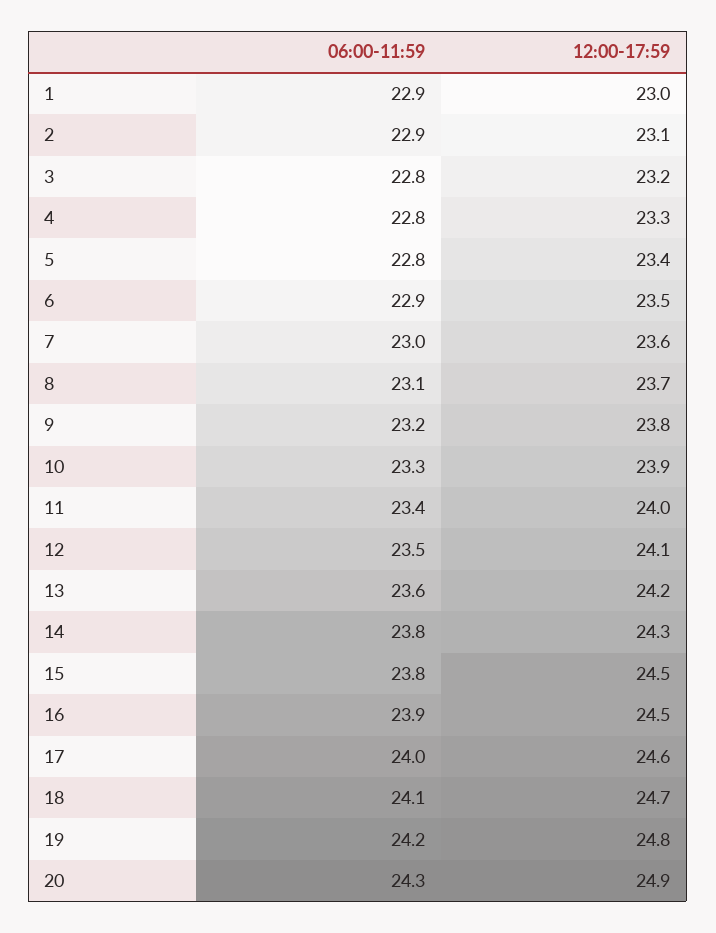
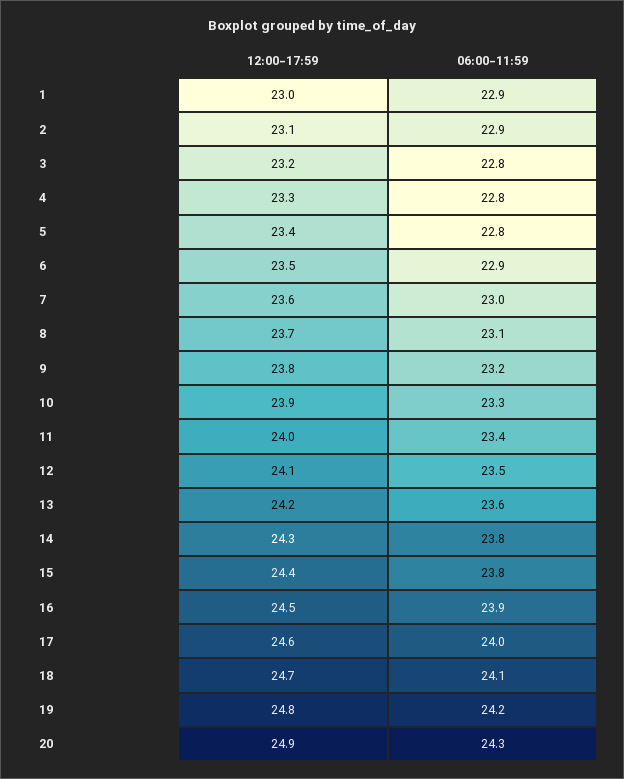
12:00-17:59, 15: 24.5 -> 24.4

